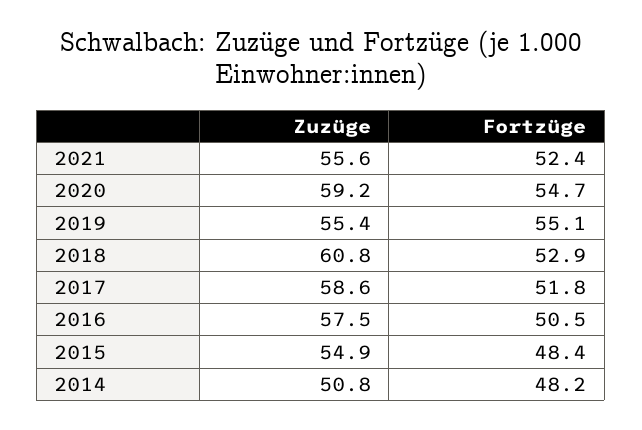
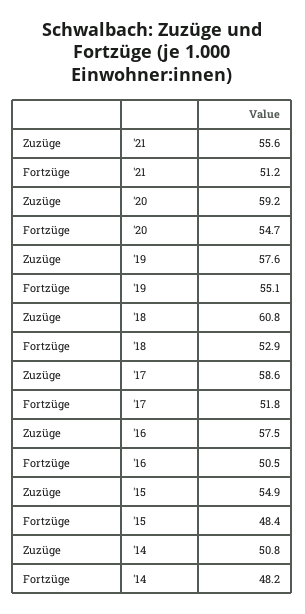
Fortzüge, 2021: 52.4 -> 51.2
Zuzüge, 2019: 55.4 -> 57.6

